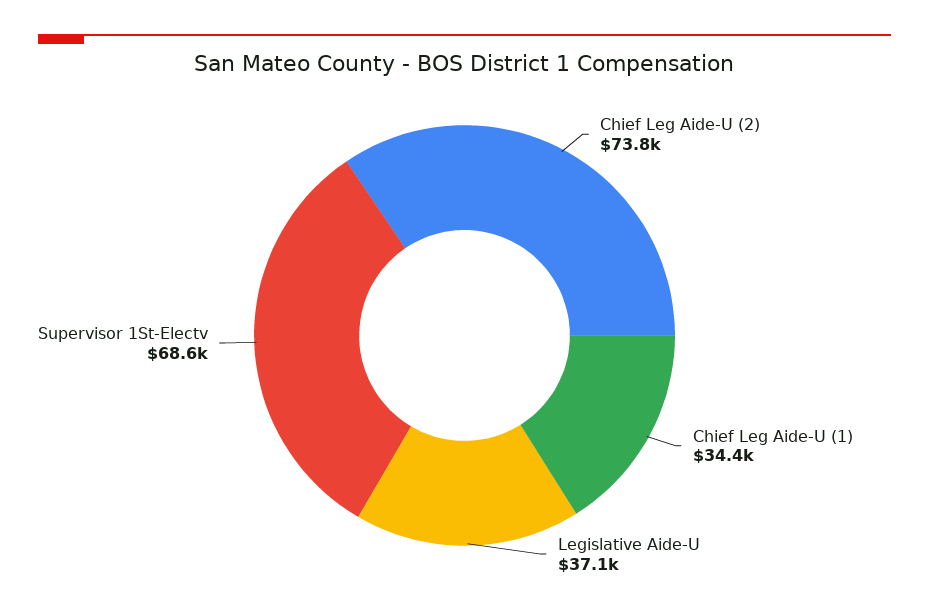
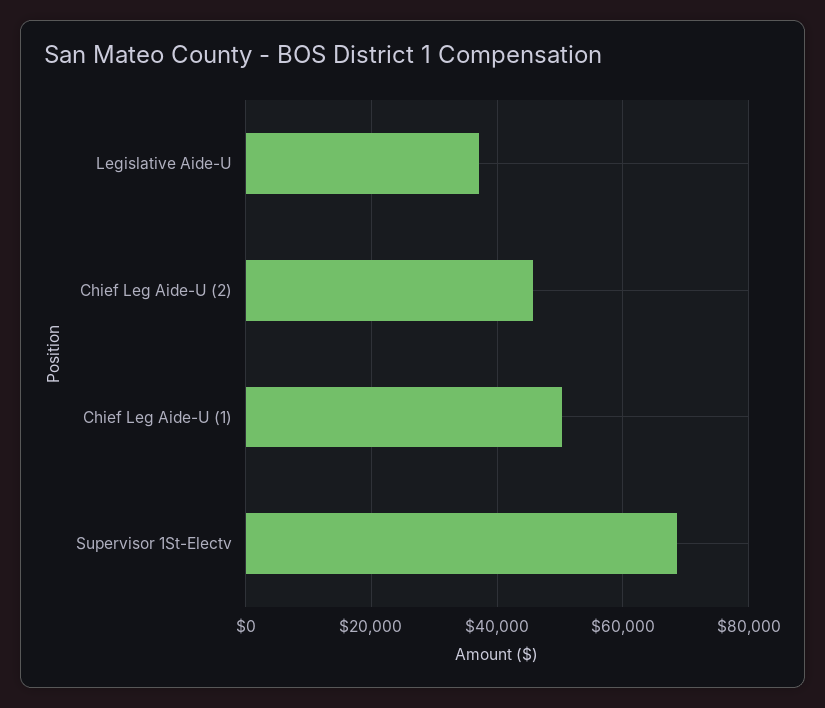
Chief Leg Aide-U (2): 73800 -> 46000
Chief Leg Aide-U (1): 34400 -> 50000

